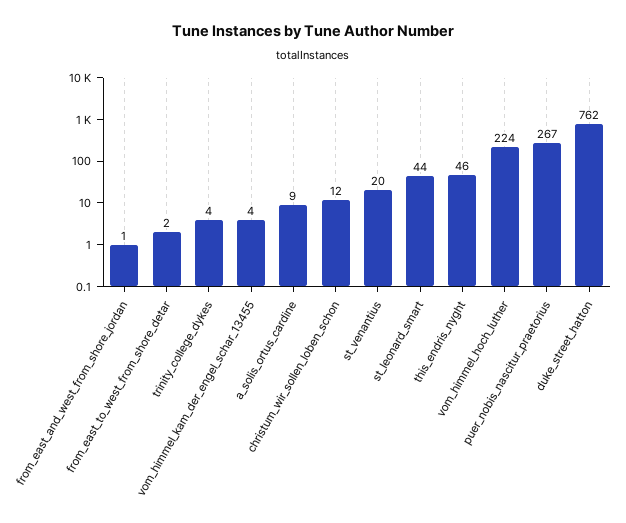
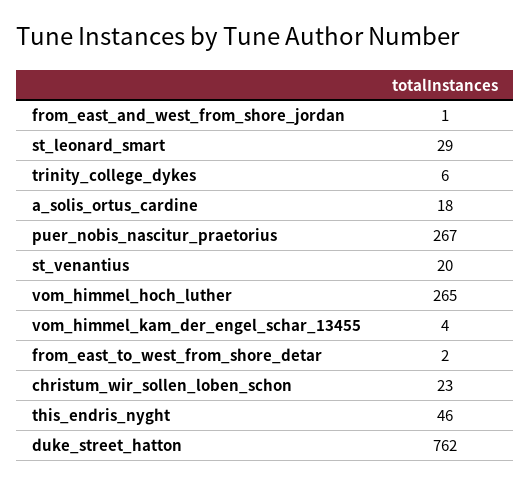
trinity_college_dykes: 4 -> 6
a_solis_ortus_cardine: 9 -> 18
christum_wir_sollen_loben_schon: 12 -> 23
st_leonard_smart: 44 -> 29
vom_himmel_hoch_luther: 224 -> 265

